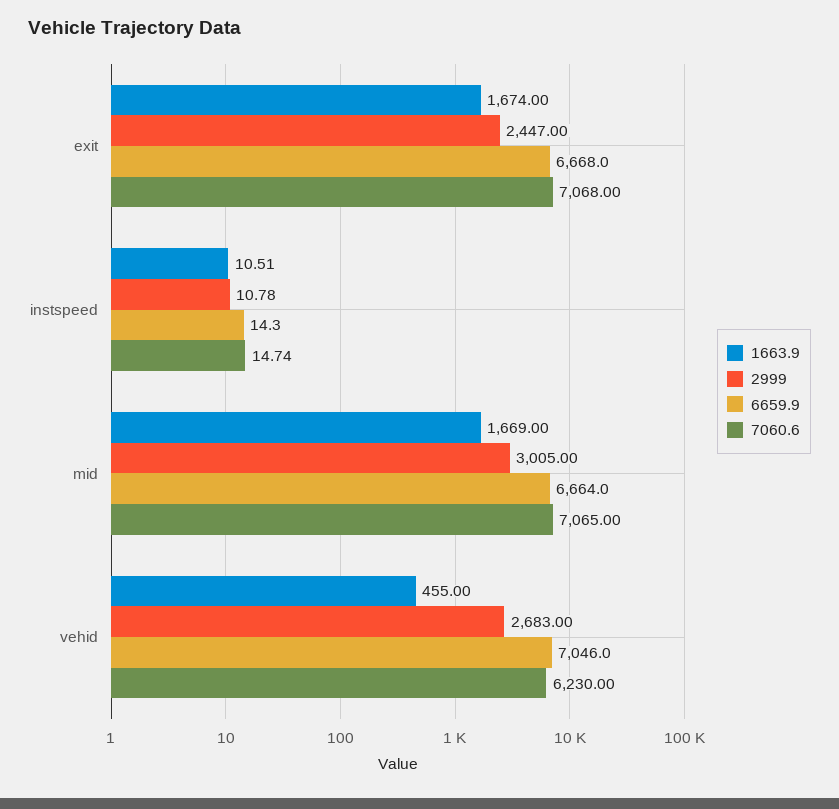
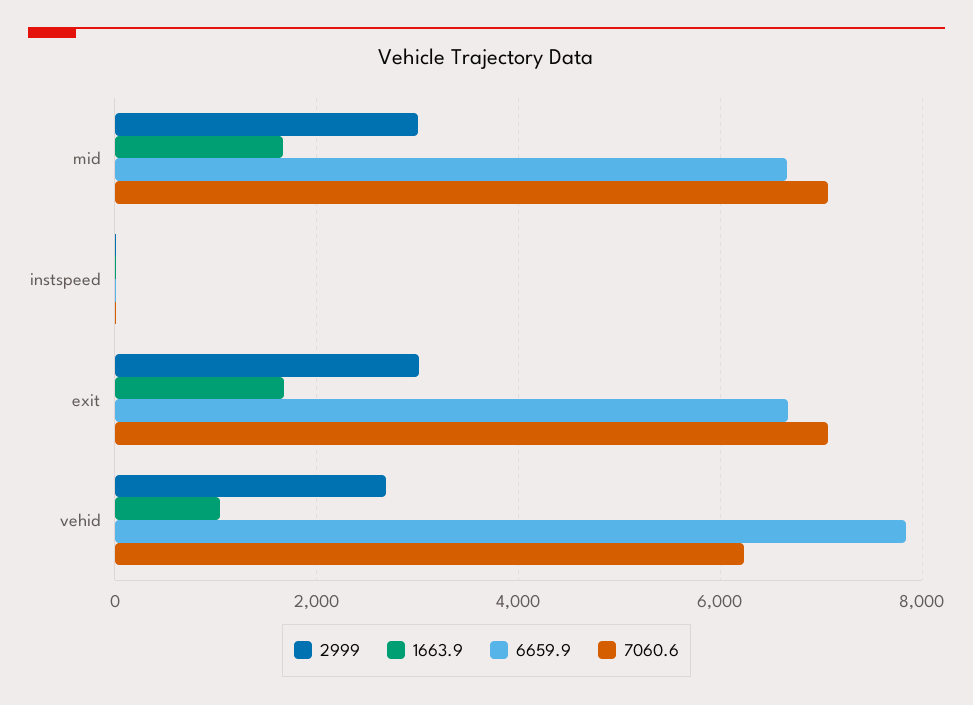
2999, exit: 2447 -> 3000
1663.9, vehid: 455 -> 1000
6659.9, vehid: 7046 -> 7800

